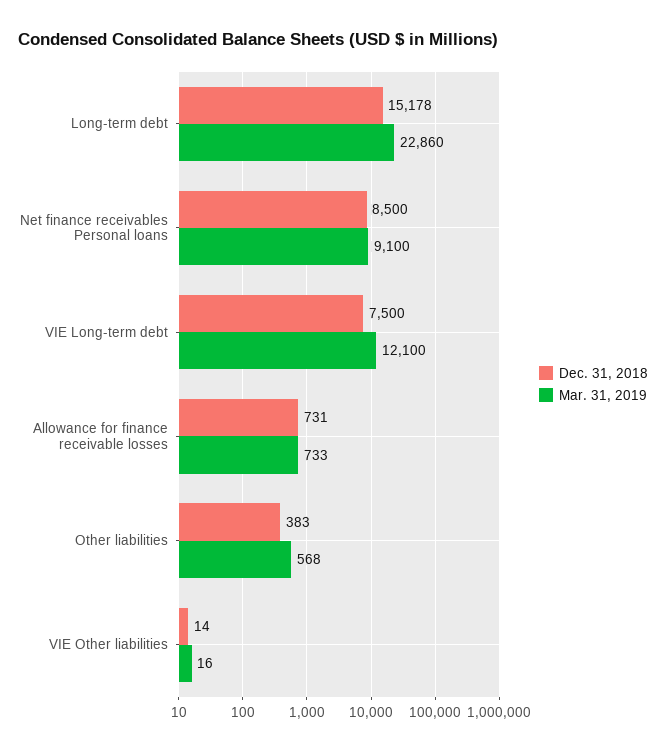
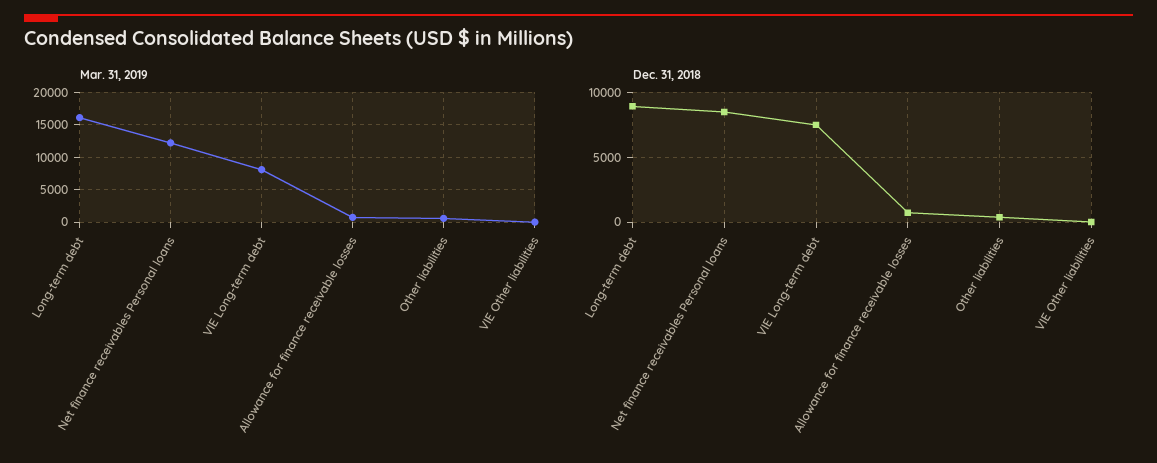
Dec. 31, 2018, Long-term debt: 15178 -> 9000
Mar. 31, 2019, Long-term debt: 22860 -> 16000
Mar. 31, 2019, Net finance receivables Personal loans: 9100 -> 12000
Mar. 31, 2019, VIE Long-term debt: 12100 -> 8000

